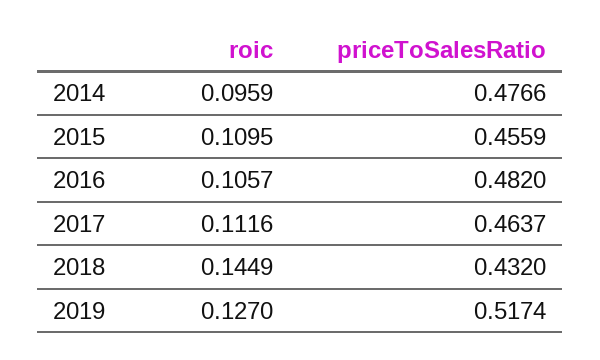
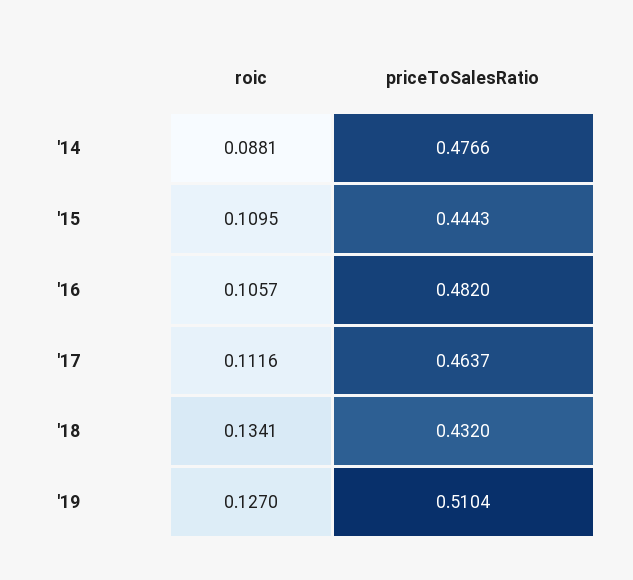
roic, 2014: 0.0959 -> 0.0881
priceToSalesRatio, 2015: 0.4559 -> 0.4443
roic, 2018: 0.1449 -> 0.1341
priceToSalesRatio, 2019: 0.5174 -> 0.5104

